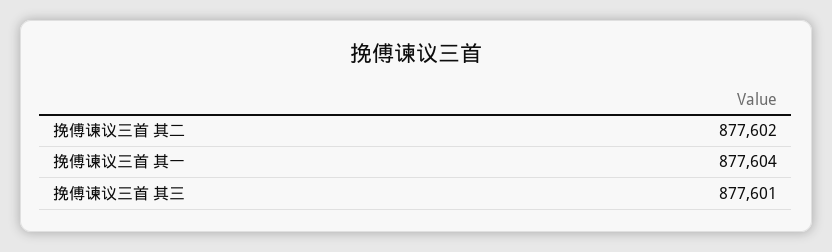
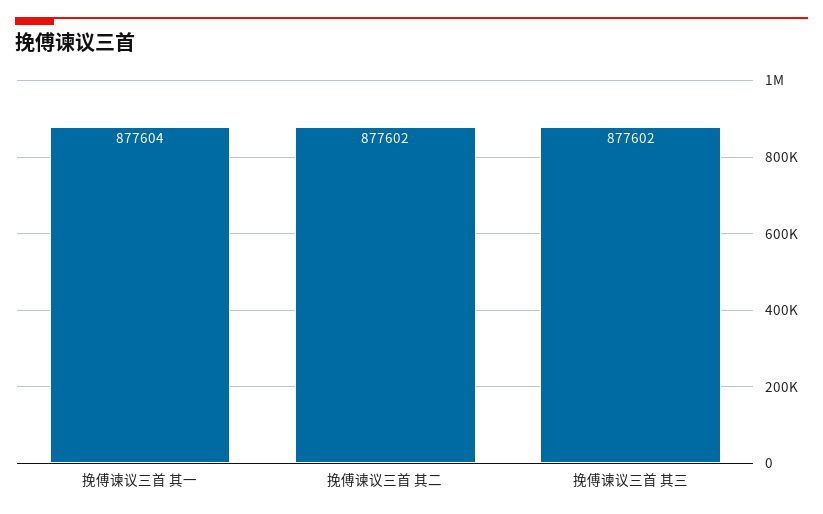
挽傅谏议三首 其三: 877601 -> 877602

